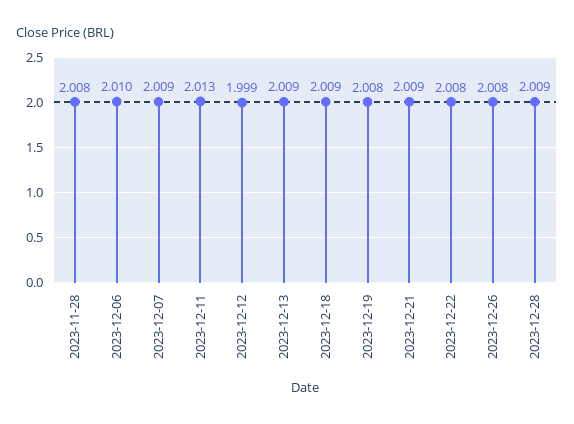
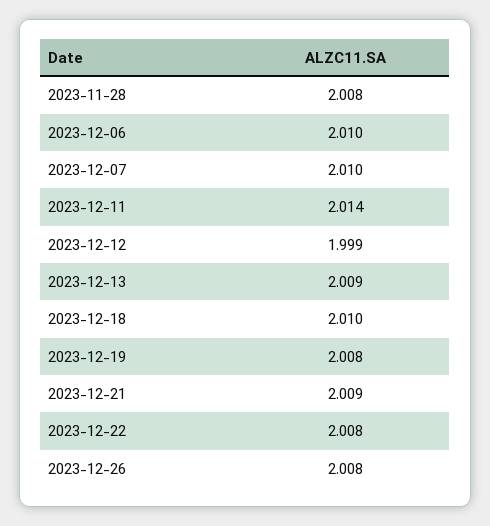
2023-12-07: 2.009 -> 2.01
2023-12-11: 2.013 -> 2.014
2023-12-18: 2.009 -> 2.01
2023-12-28: 2.009 -> none

